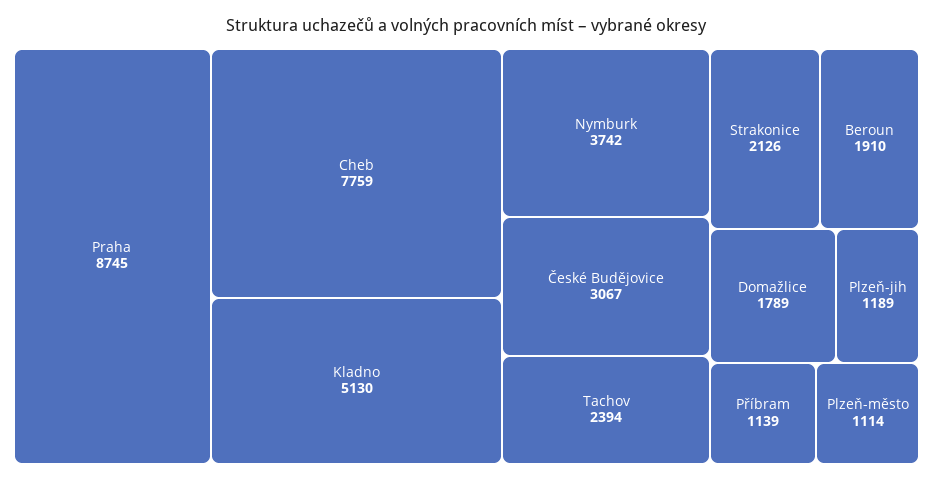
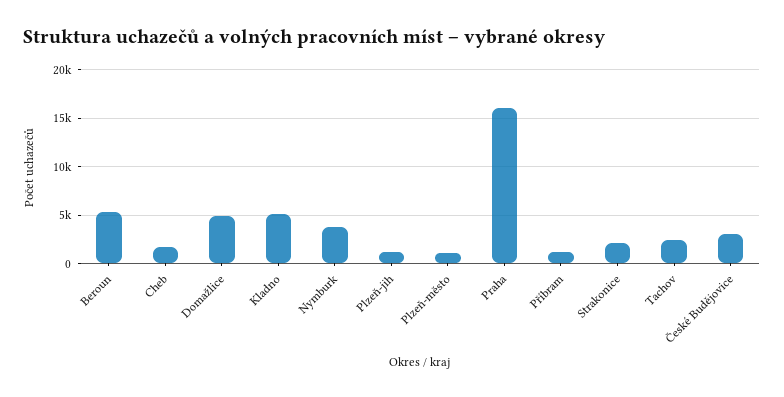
Praha: 8745 -> 16000
Cheb: 7759 -> 2000
Beroun: 1910 -> 5000
Domažlice: 1789 -> 5000

